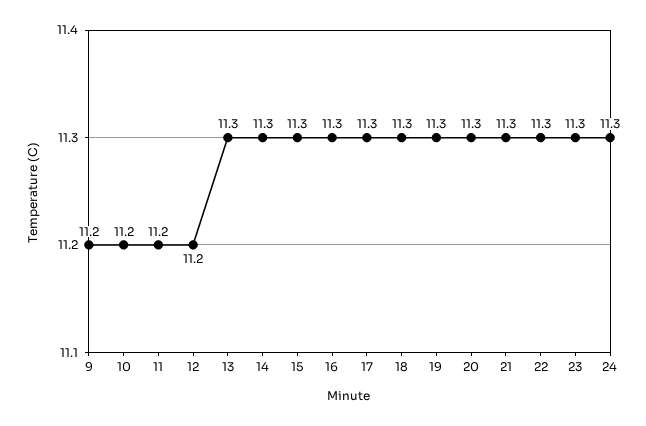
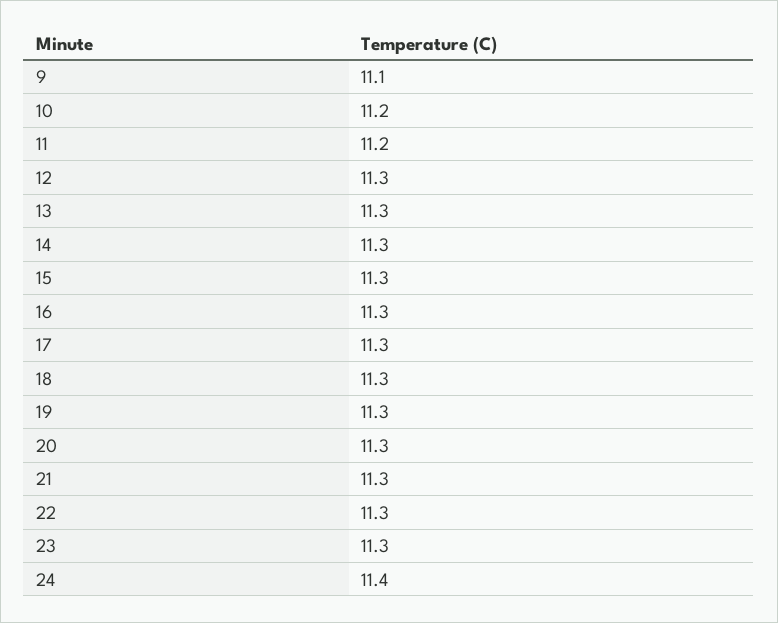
9: 11.2 -> 11.1
12: 11.2 -> 11.3
24: 11.3 -> 11.4

